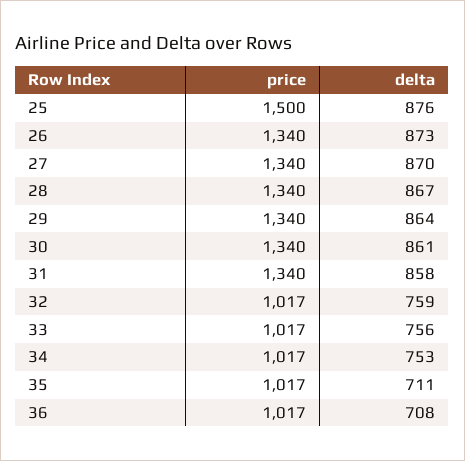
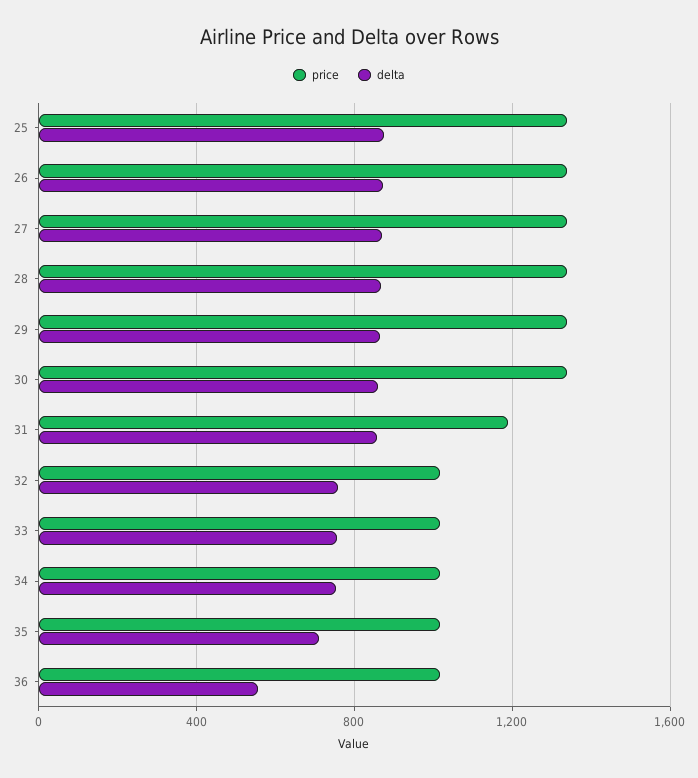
price, 25: 1500 -> 1350
price, 31: 1340 -> 1200
delta, 36: 708 -> 550

